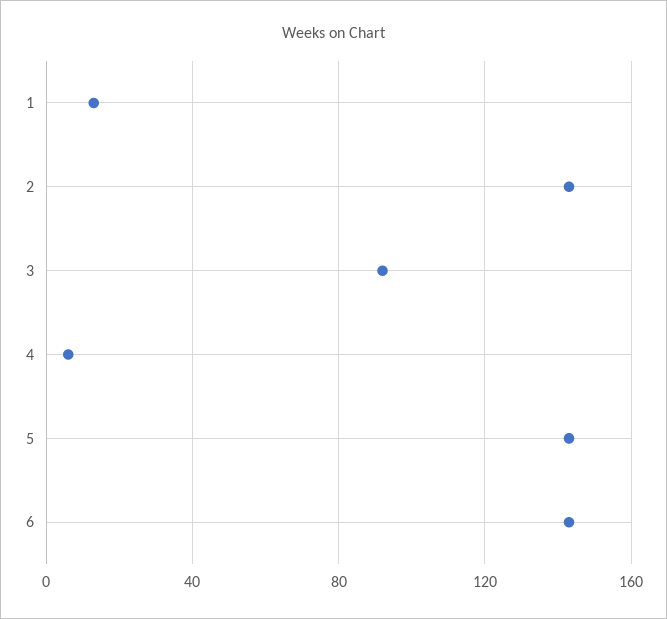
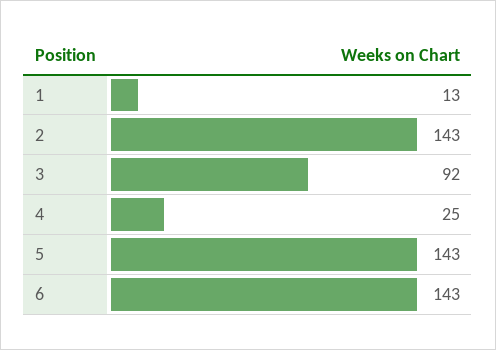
4: 5 -> 25

